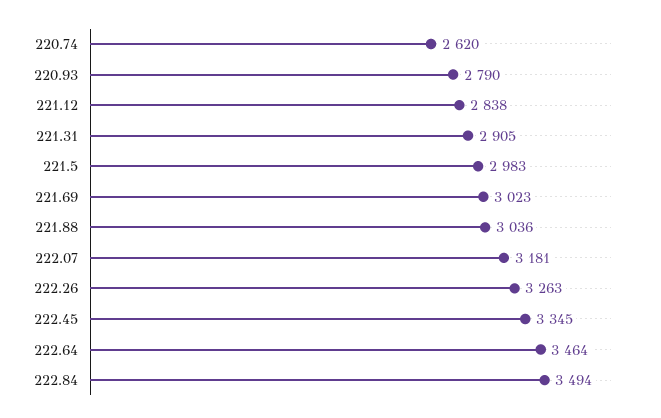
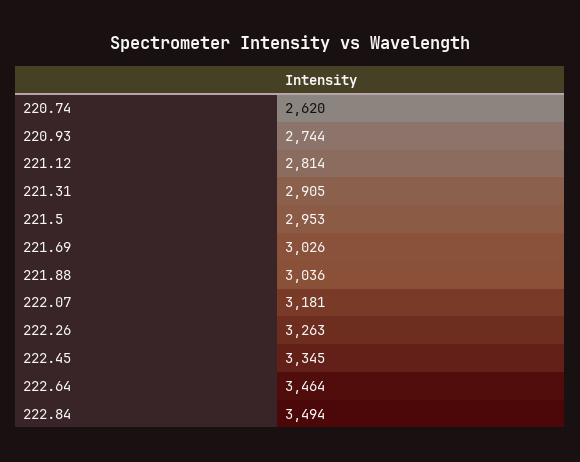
220.93: 2790 -> 2744
221.12: 2838 -> 2814
221.5: 2983 -> 2953
221.69: 3023 -> 3026

